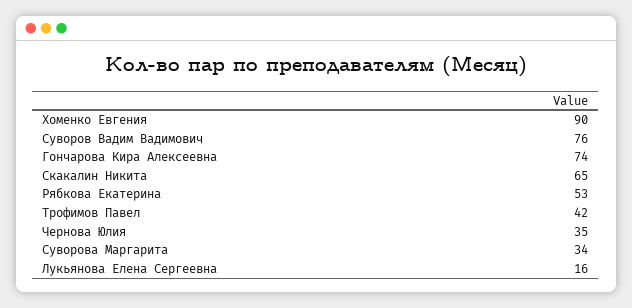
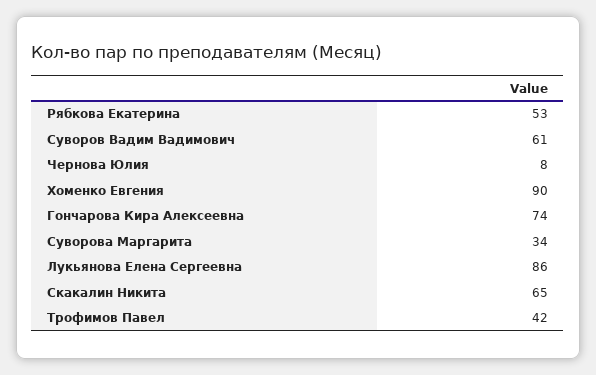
Суворов Вадим Вадимович: 76 -> 61
Чернова Юлия: 35 -> 8
Лукьянова Елена Сергеевна: 16 -> 86

